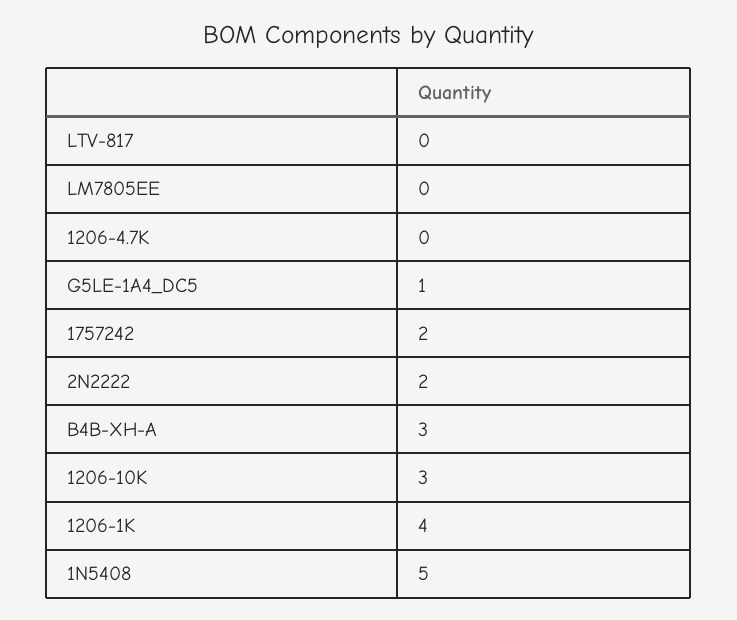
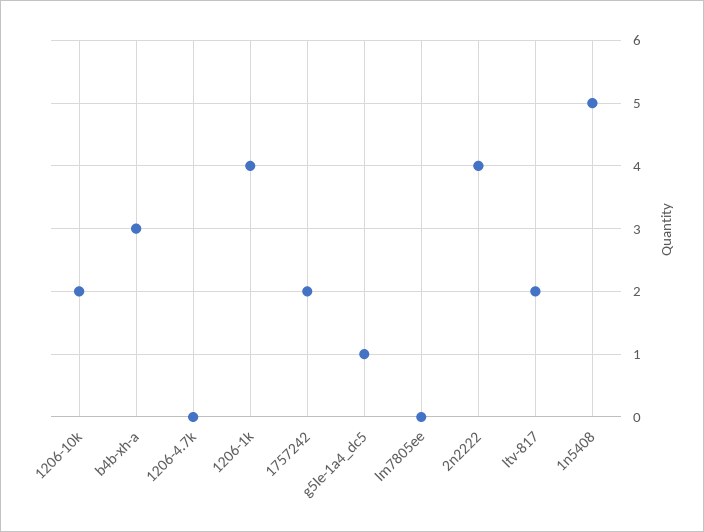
LTV-817: 0 -> 2
2N2222: 2 -> 4
1206-10K: 3 -> 2

